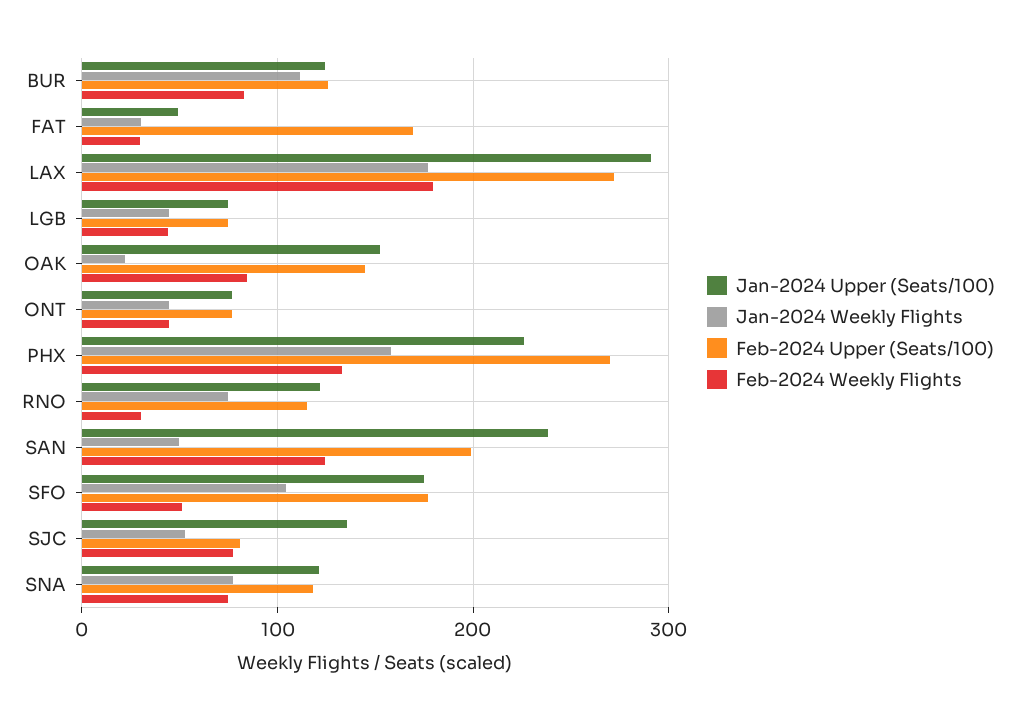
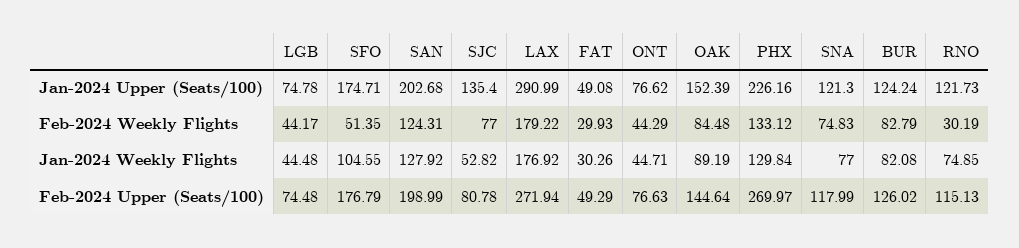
Jan-2024 Weekly Flights, BUR: 110 -> 82.08
Feb-2024 Upper (Seats/100), FAT: 170 -> 49.29
Jan-2024 Weekly Flights, OAK: 20 -> 89.19
Jan-2024 Weekly Flights, PHX: 160 -> 129.84
Jan-2024 Upper (Seats/100), SAN: 240 -> 202.68
Jan-2024 Weekly Flights, SAN: 50 -> 127.92

